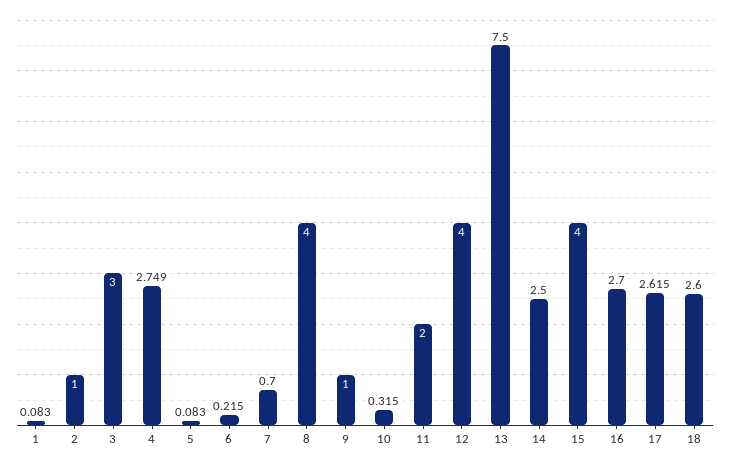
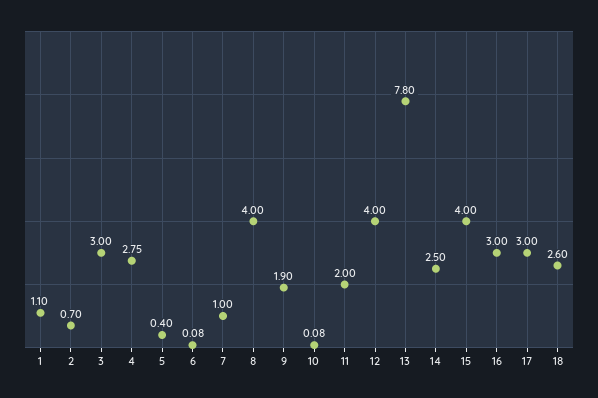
1: 0.083 -> 1.1
2: 1 -> 0.7
5: 0.083 -> 0.4
6: 0.215 -> 0.08
7: 0.7 -> 1
9: 1 -> 1.9
10: 0.315 -> 0.08
13: 7.5 -> 7.8
16: 2.7 -> 3
17: 2.615 -> 3

